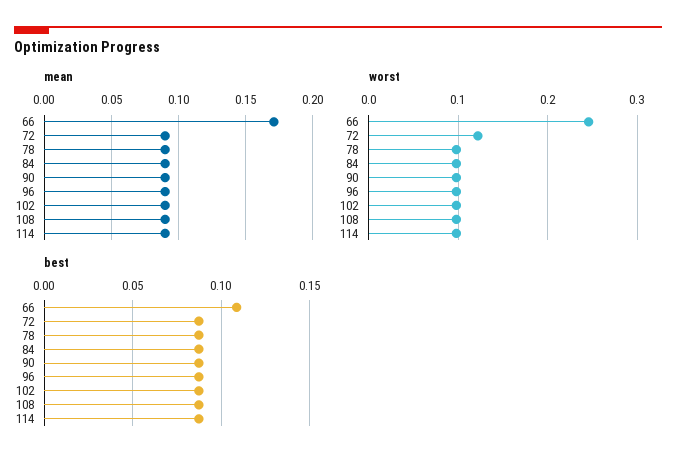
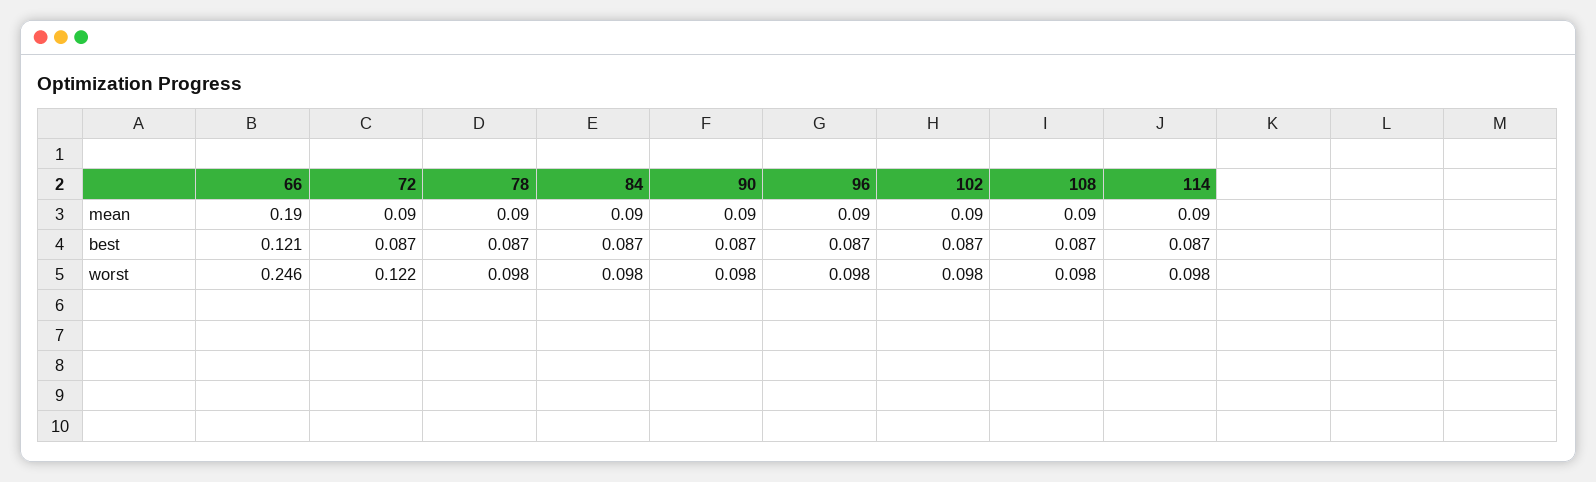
mean, 66: 0.17 -> 0.19
best, 66: 0.11 -> 0.121

